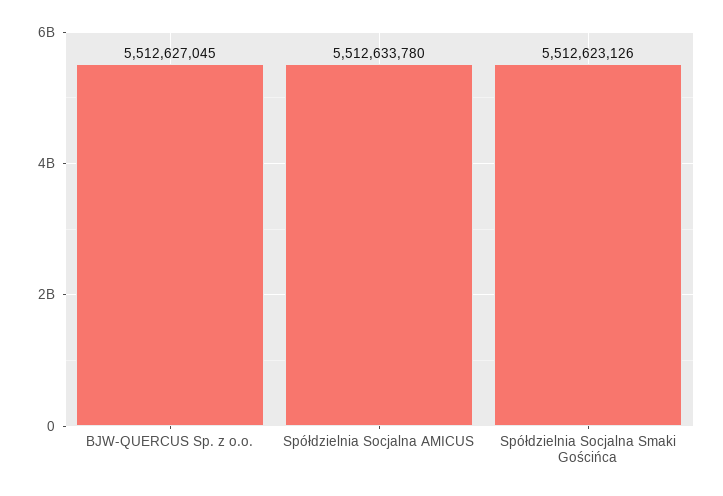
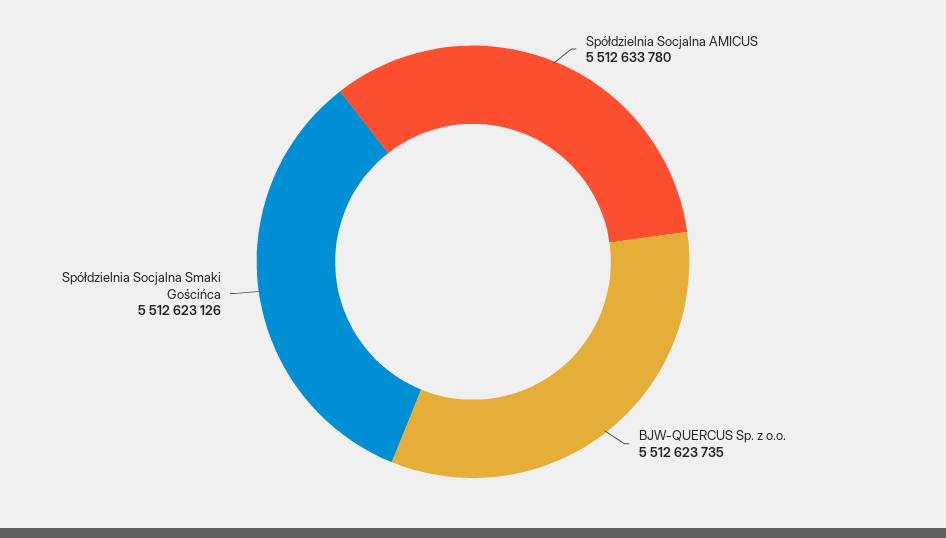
BJW-QUERCUS Sp. z o.o.: 5512627045 -> 5512623735

